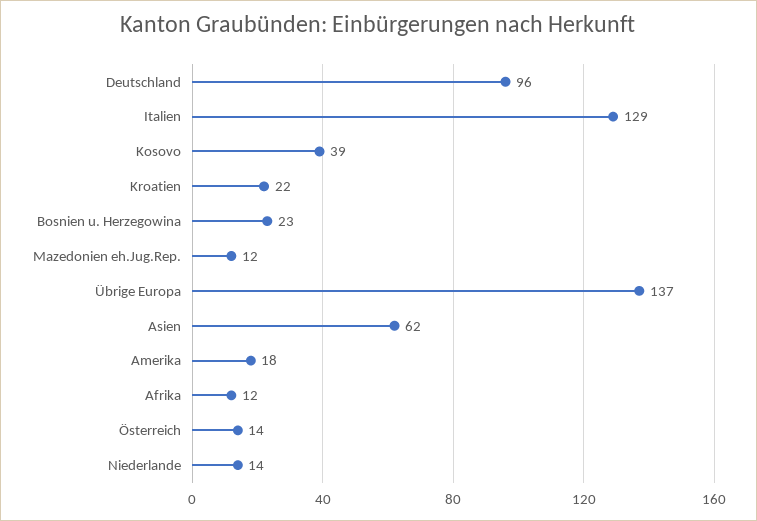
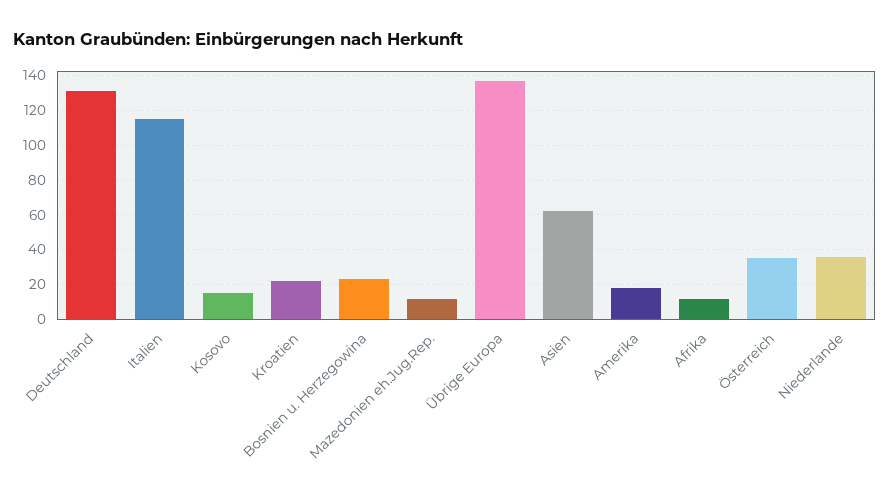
Deutschland: 96 -> 130
Italien: 129 -> 115
Kosovo: 39 -> 15
Österreich: 14 -> 35
Niederlande: 14 -> 35

